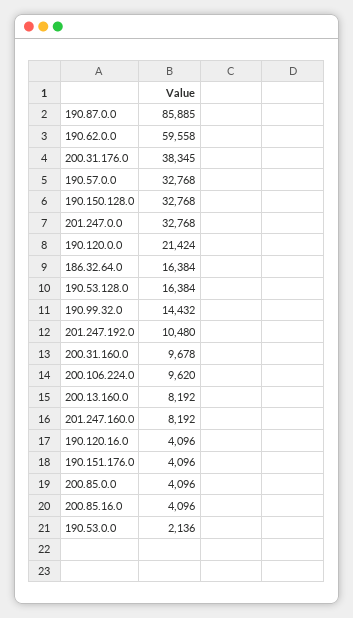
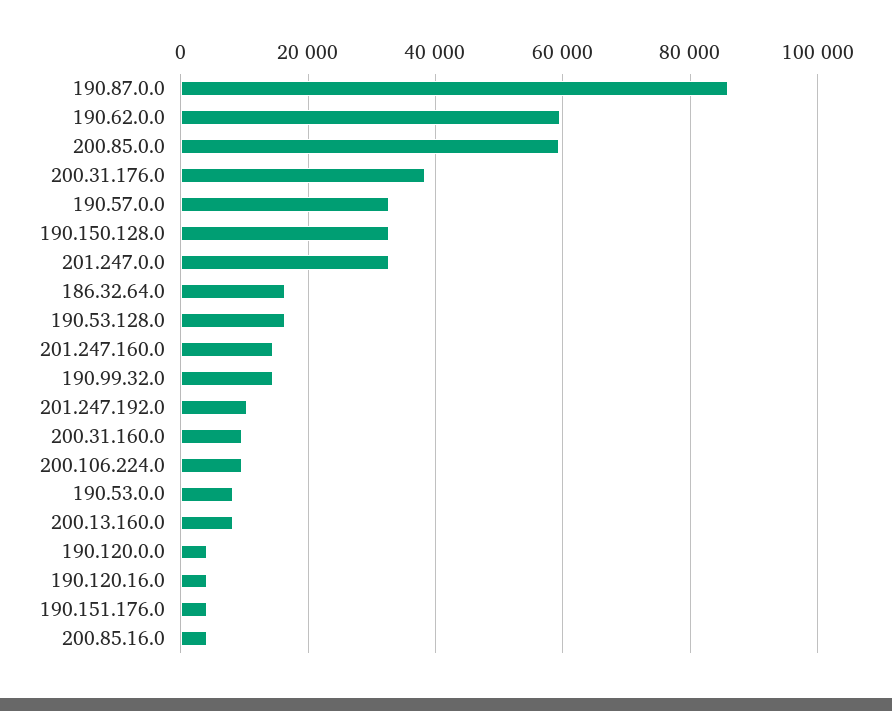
190.120.0.0: 21424 -> 4000
201.247.160.0: 8192 -> 14000
200.85.0.0: 4096 -> 60000
190.53.0.0: 2136 -> 8000

